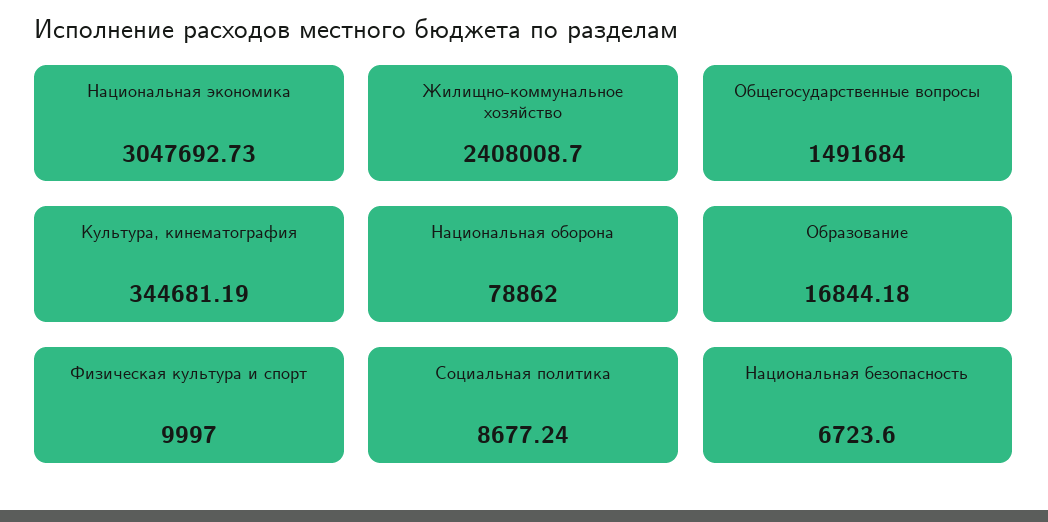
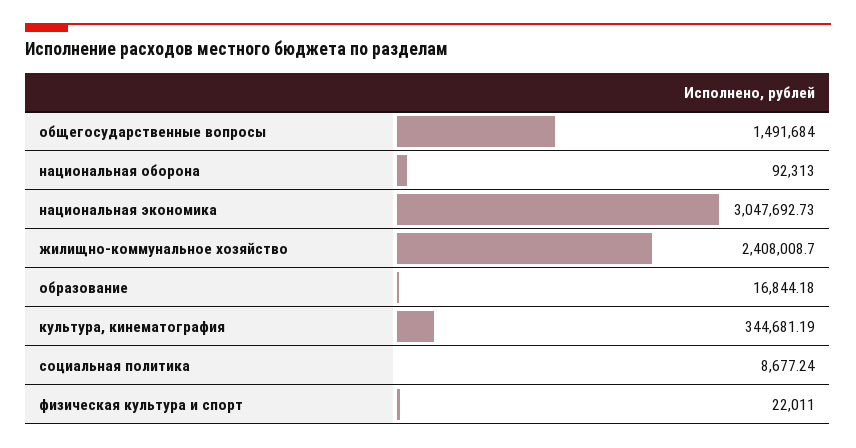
Национальная оборона: 78862 -> 92313
Физическая культура и спорт: 9997 -> 22011
Национальная безопасность: 6723.6 -> none

